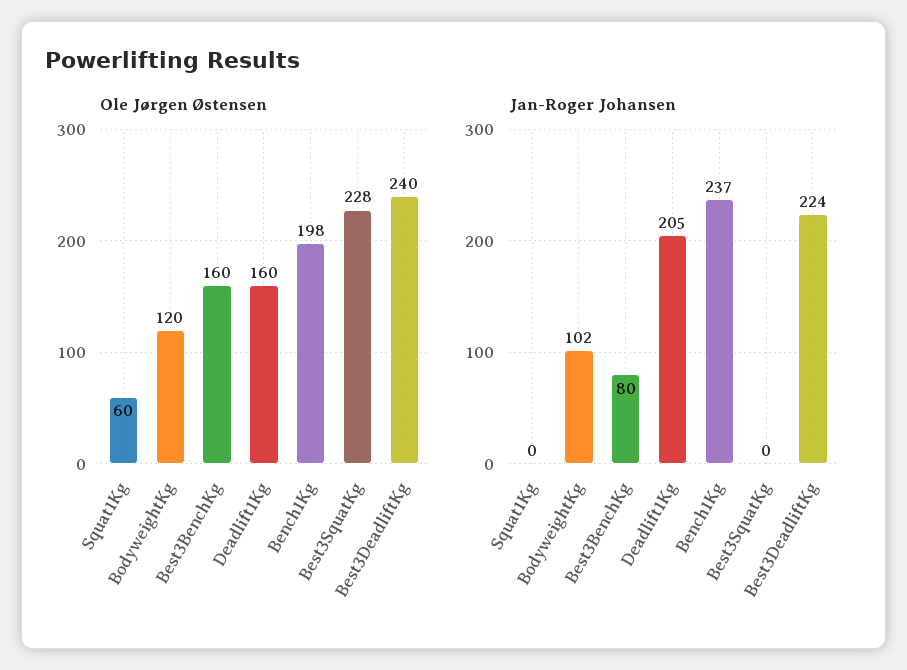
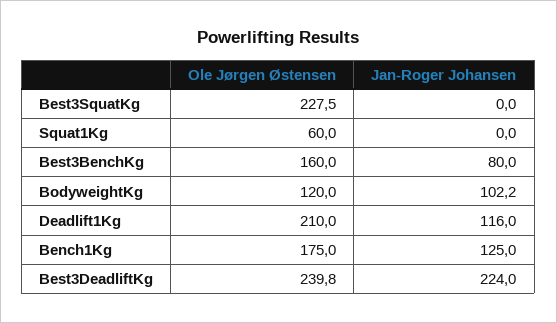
Ole Jørgen Østensen, Deadlift1Kg: 160 -> 210
Ole Jørgen Østensen, Bench1Kg: 198 -> 175
Jan-Roger Johansen, Deadlift1Kg: 205 -> 116
Jan-Roger Johansen, Bench1Kg: 237 -> 125

